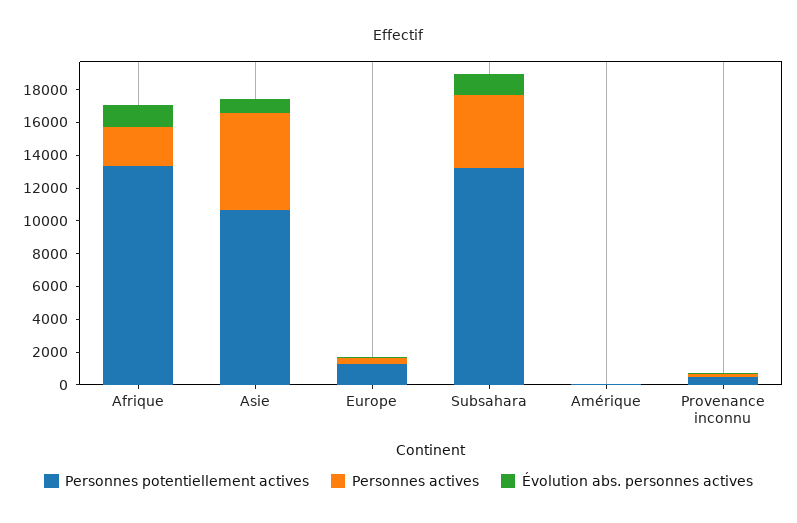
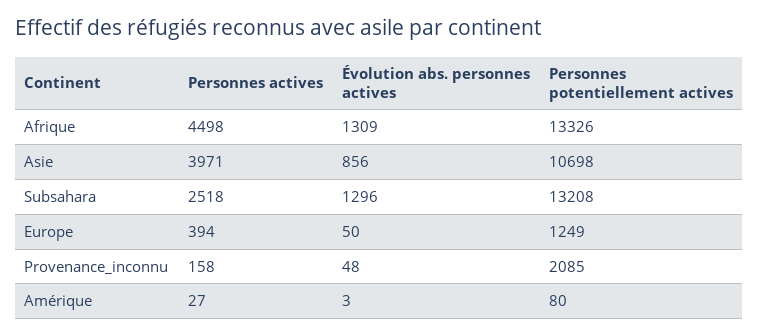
Personnes actives, Afrique: 2500 -> 4498
Personnes actives, Asie: 6000 -> 3971
Personnes actives, Subsahara: 4500 -> 2518
Personnes potentiellement actives, Provenance inconnu: 500 -> 2085

